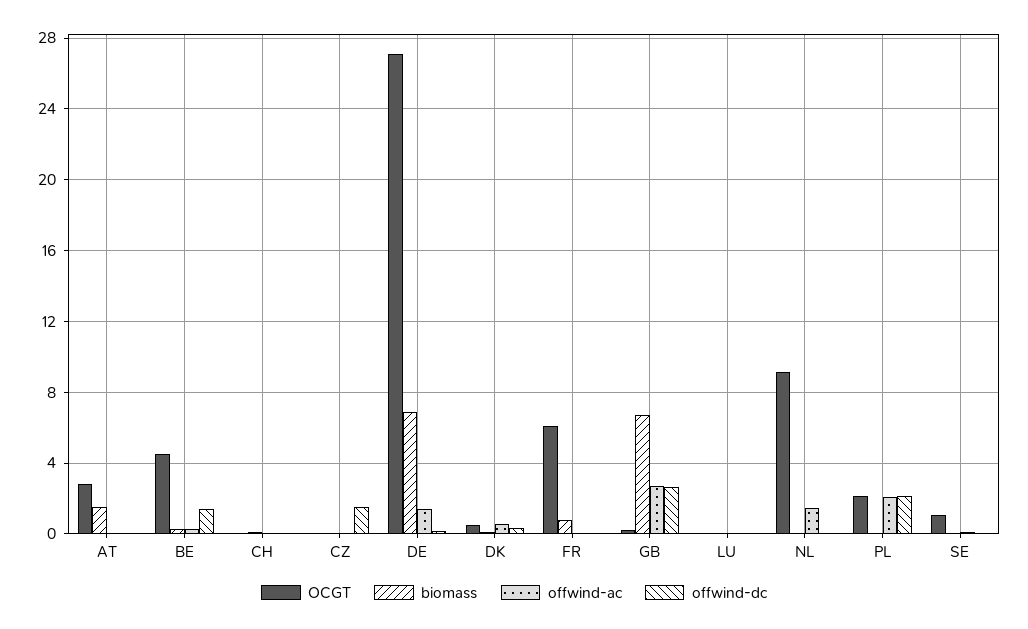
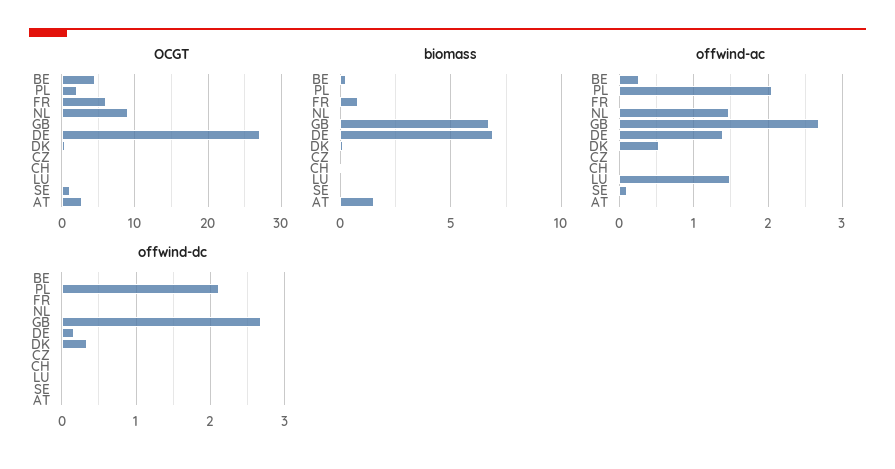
offwind-dc, BE: 1.5 -> 0
offwind-dc, CZ: 1.5 -> 0
offwind-ac, LU: 0 -> 1.5

